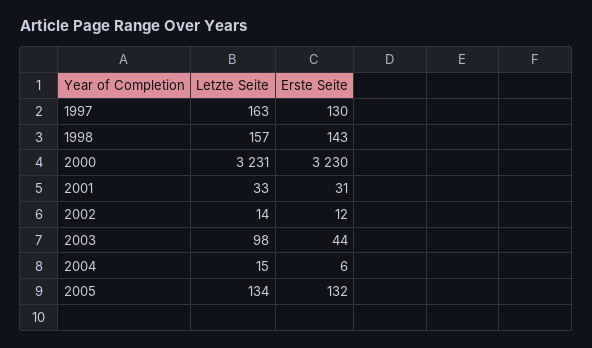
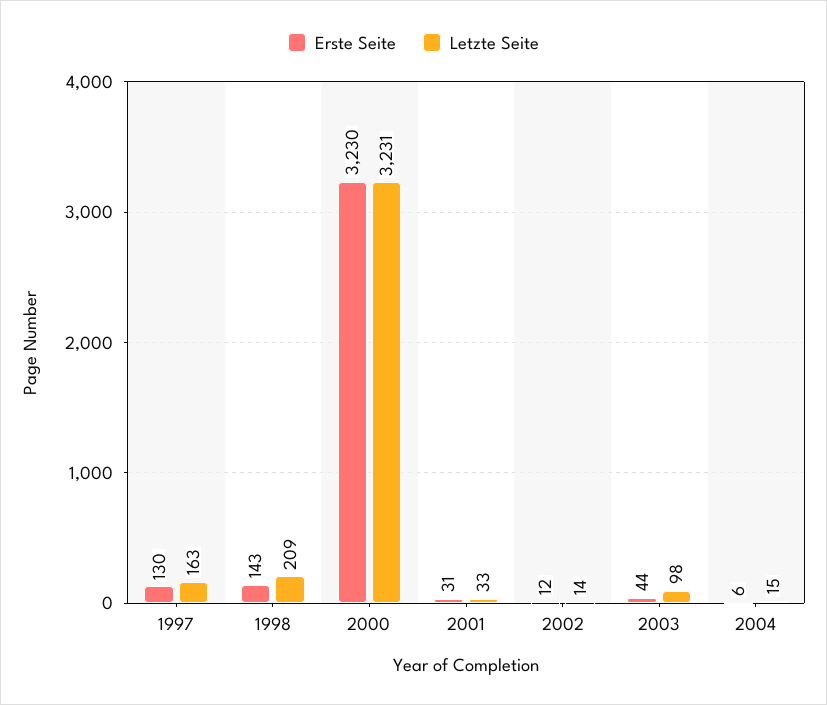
Letzte Seite, 1998: 157 -> 209
Letzte Seite, 2005: 134 -> none
Erste Seite, 2005: 132 -> none

